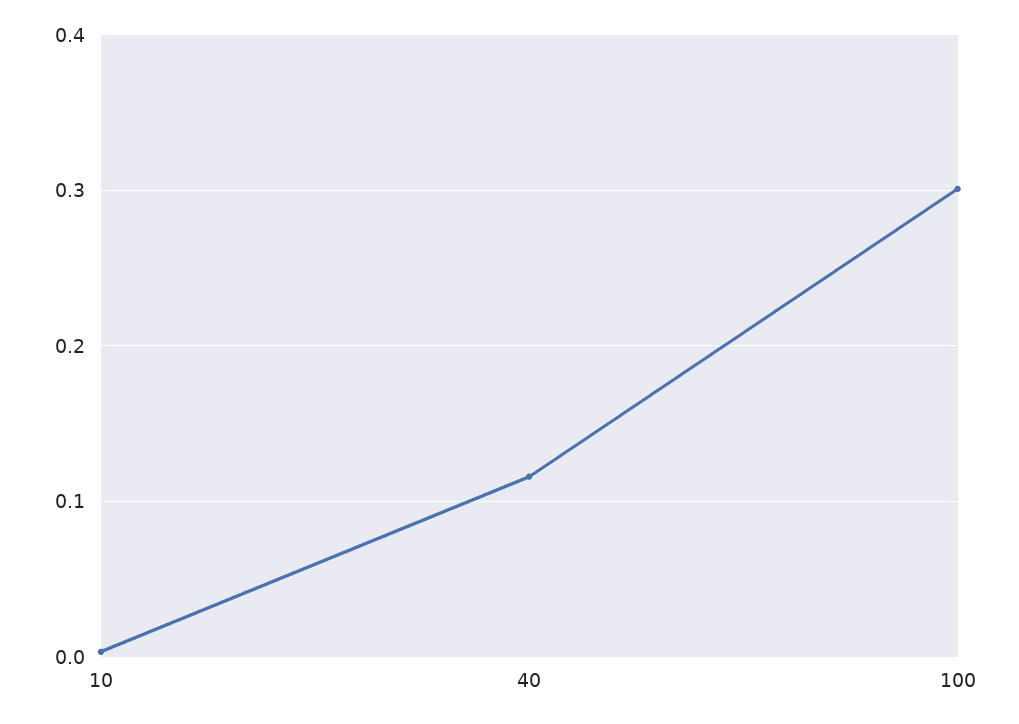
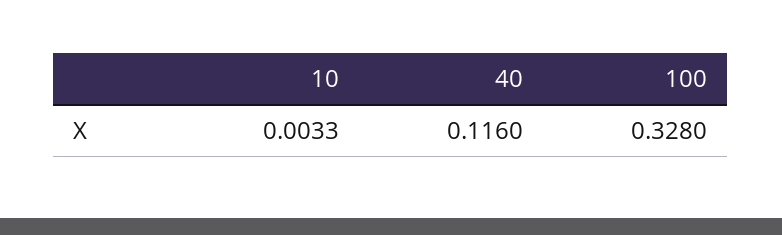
100: 0.3 -> 0.328

